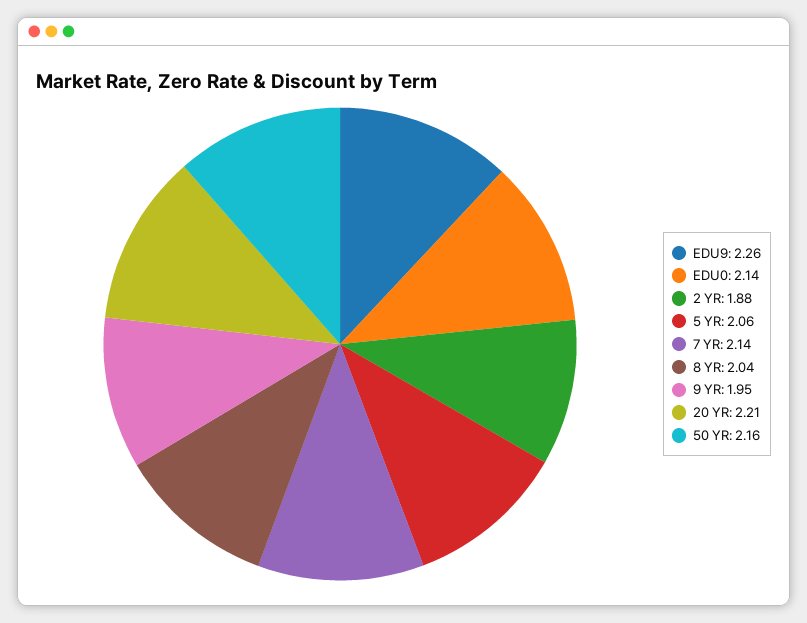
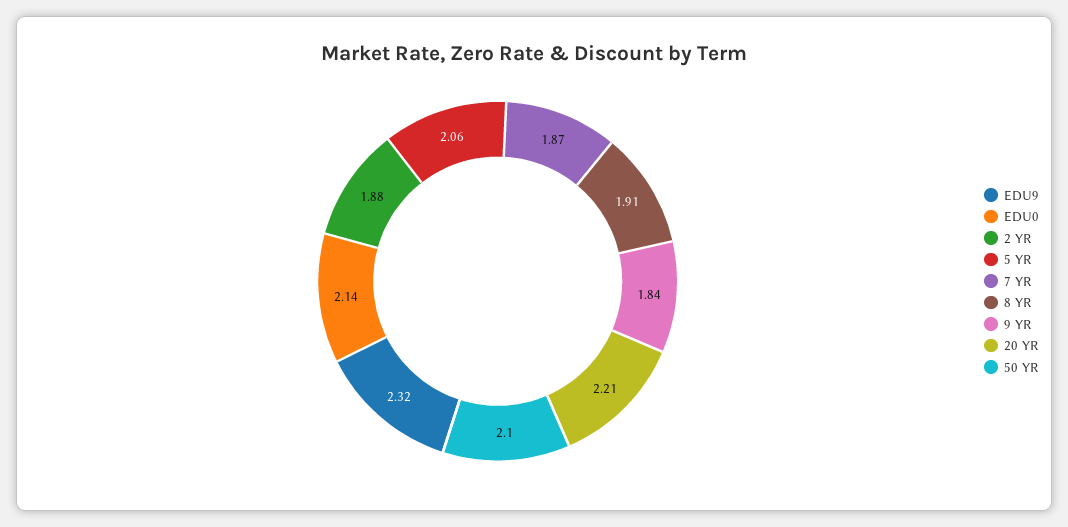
EDU9: 2.26 -> 2.32
7 YR: 2.14 -> 1.87
8 YR: 2.04 -> 1.91
9 YR: 1.95 -> 1.84
50 YR: 2.16 -> 2.1

